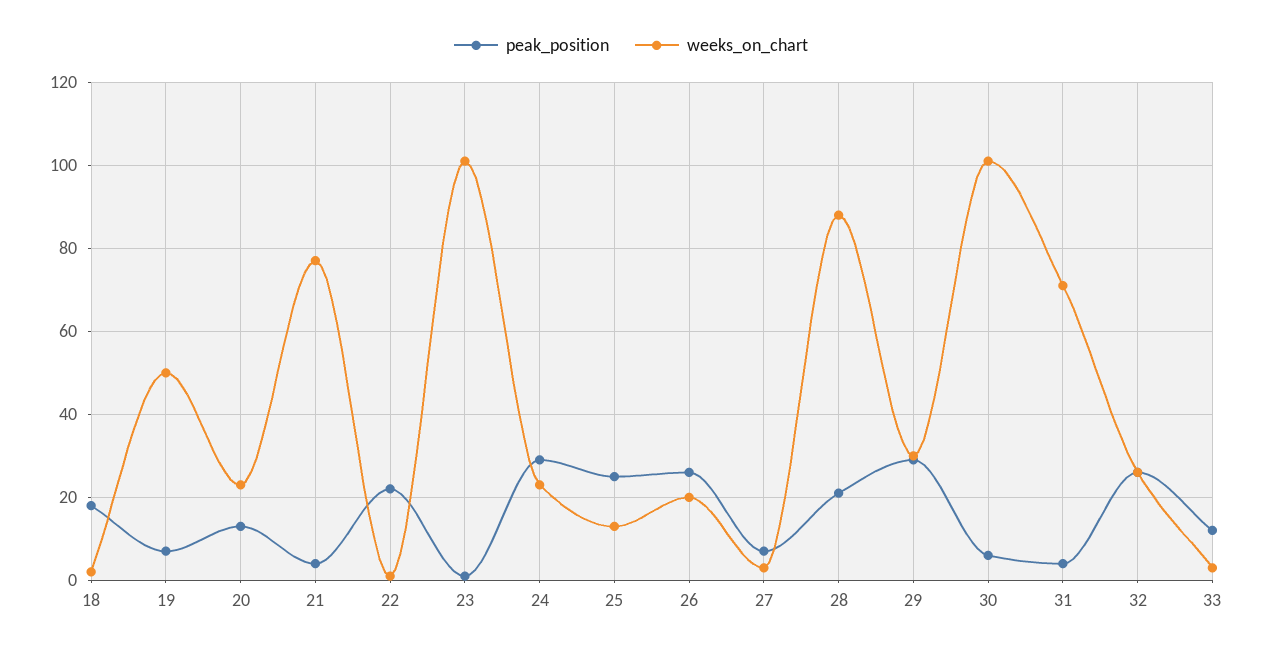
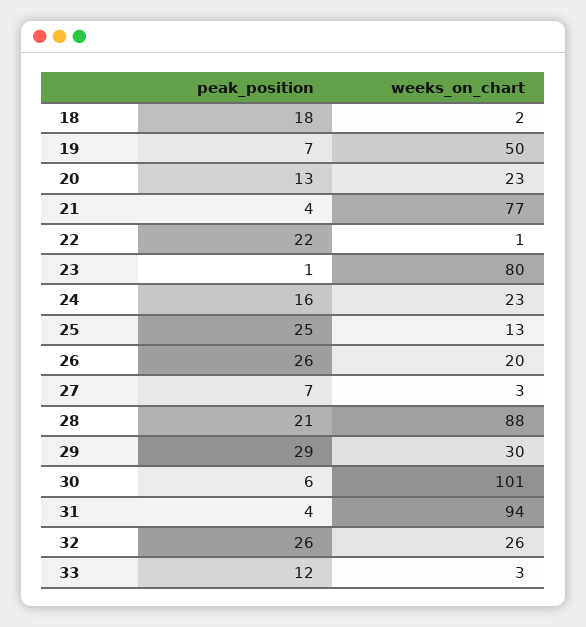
weeks_on_chart, 23: 100 -> 80
peak_position, 24: 30 -> 16
weeks_on_chart, 31: 70 -> 94

